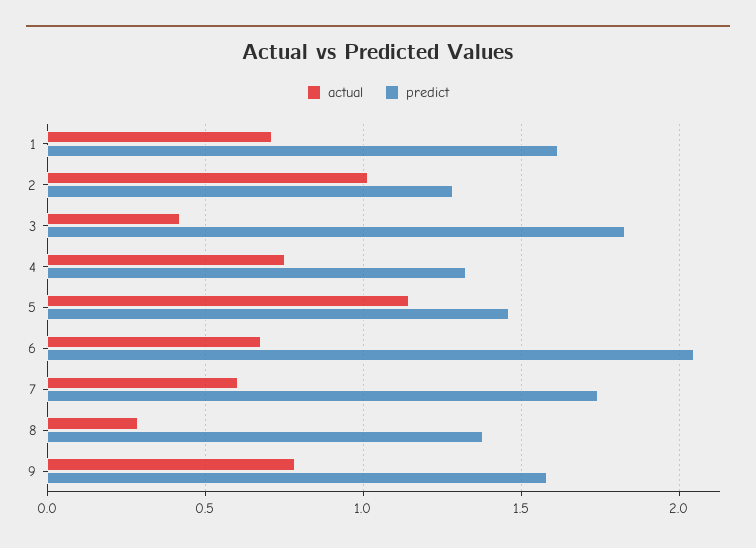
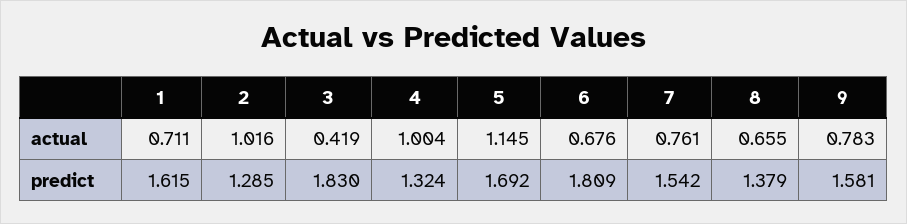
actual, 4: 0.75 -> 1.004
predict, 5: 1.45 -> 1.692
predict, 6: 2.05 -> 1.809
actual, 7: 0.6 -> 0.761
predict, 7: 1.75 -> 1.542
actual, 8: 0.3 -> 0.655

